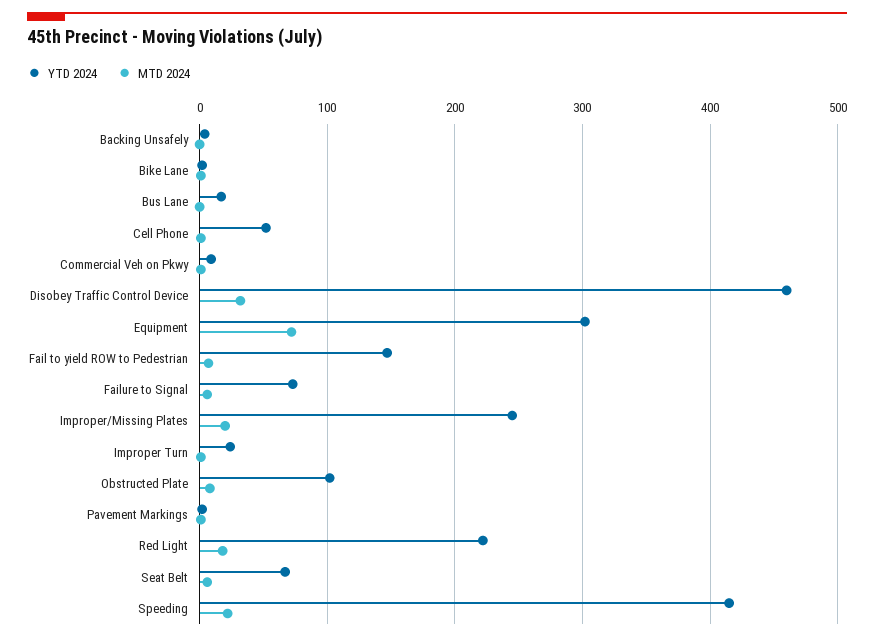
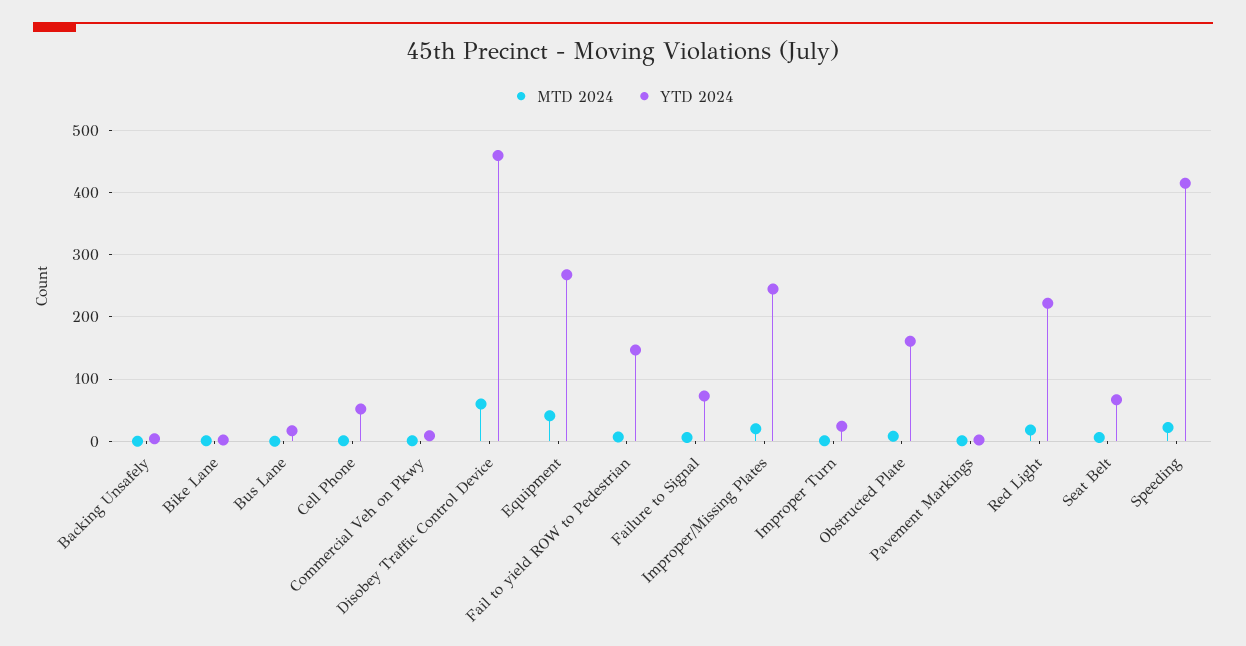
MTD 2024, Disobey Traffic Control Device: 30 -> 60
YTD 2024, Equipment: 300 -> 270
MTD 2024, Equipment: 70 -> 40
YTD 2024, Obstructed Plate: 100 -> 160

